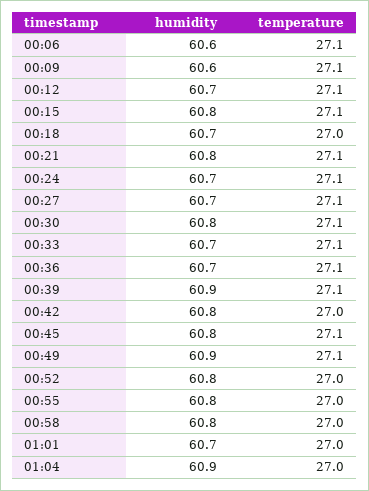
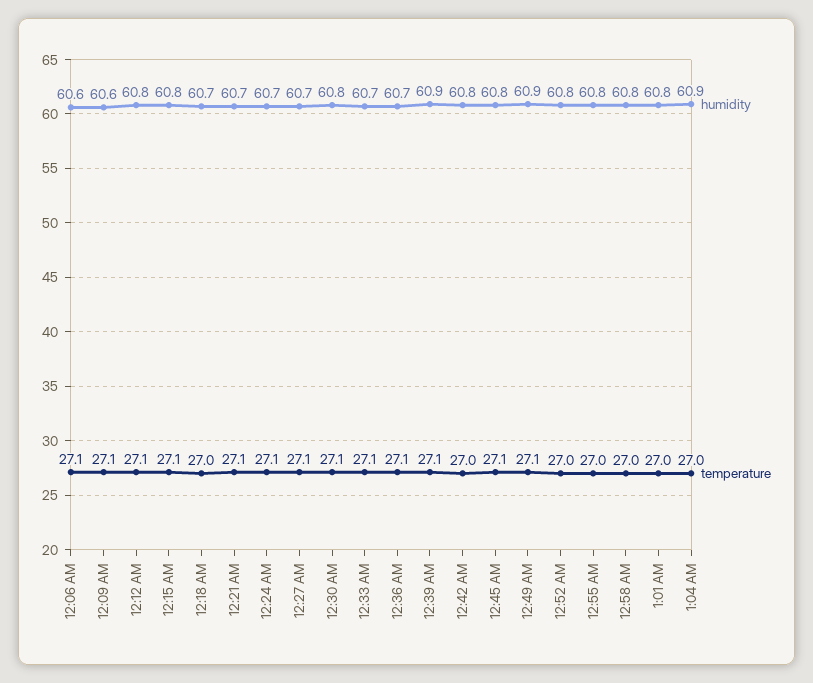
humidity, 00:12: 60.7 -> 60.8
humidity, 00:21: 60.8 -> 60.7
humidity, 01:01: 60.7 -> 60.8

